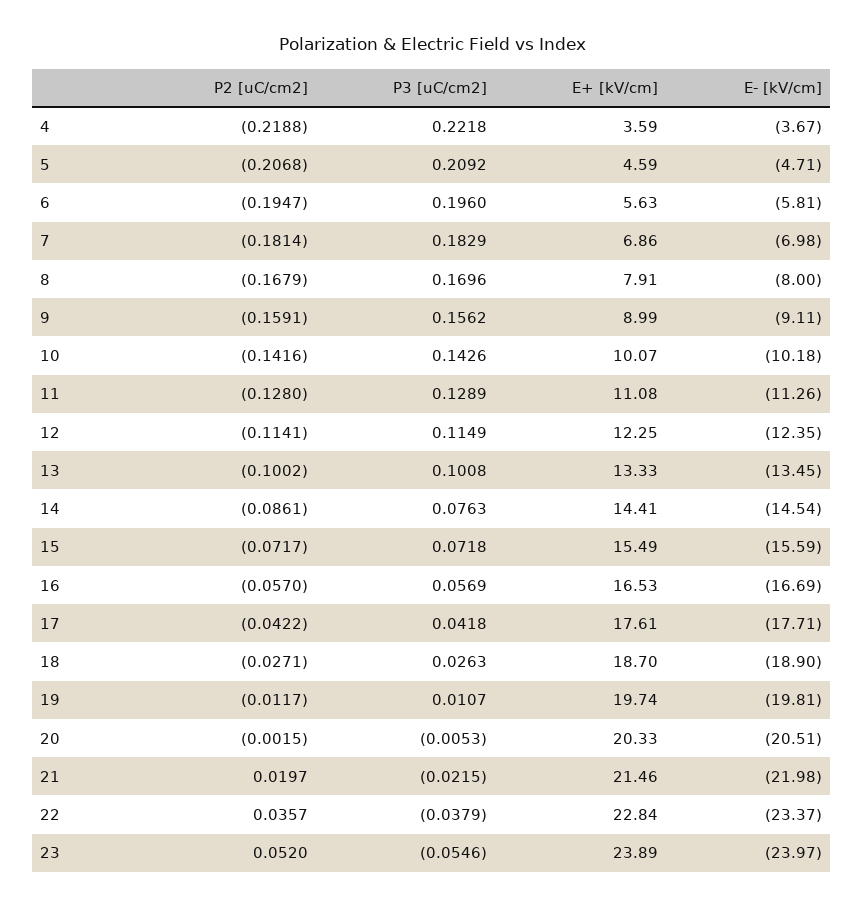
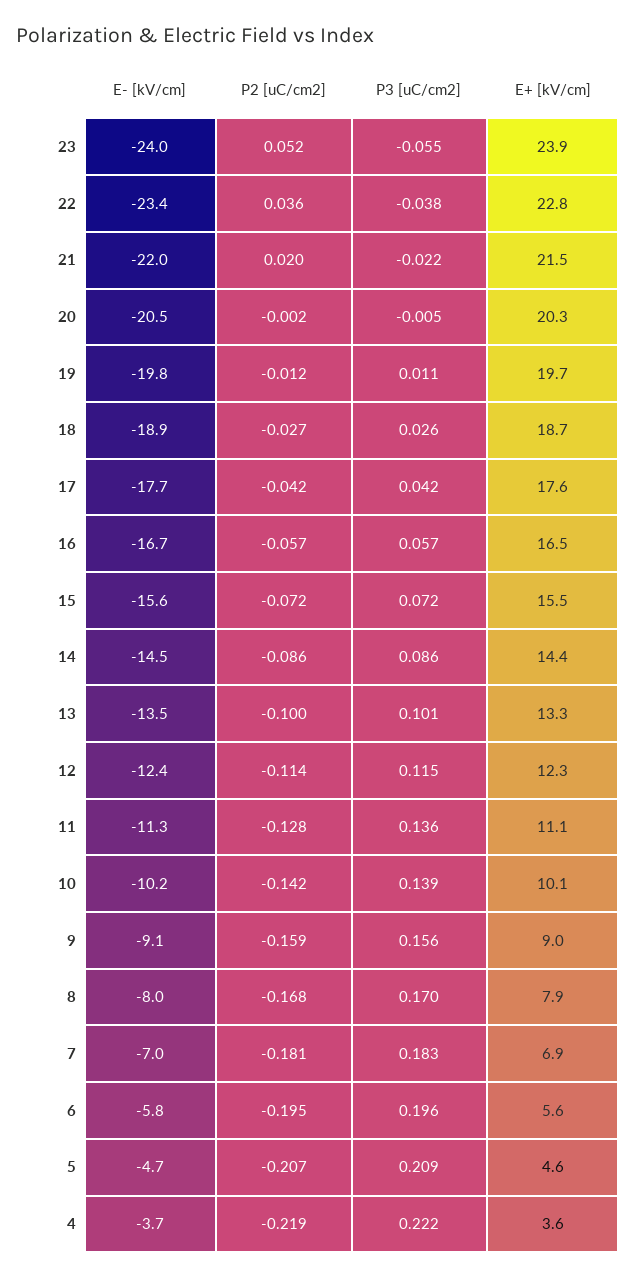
P3 [uC/cm2], 10: 0.1426 -> 0.139
P3 [uC/cm2], 11: 0.1289 -> 0.136
P3 [uC/cm2], 14: 0.0763 -> 0.086

